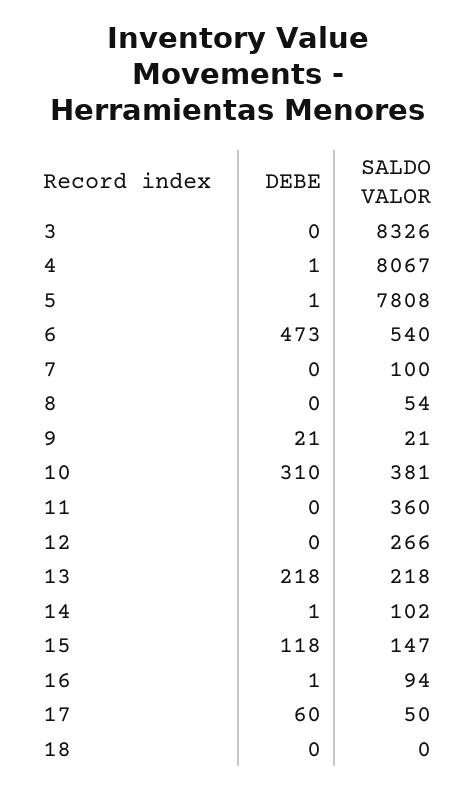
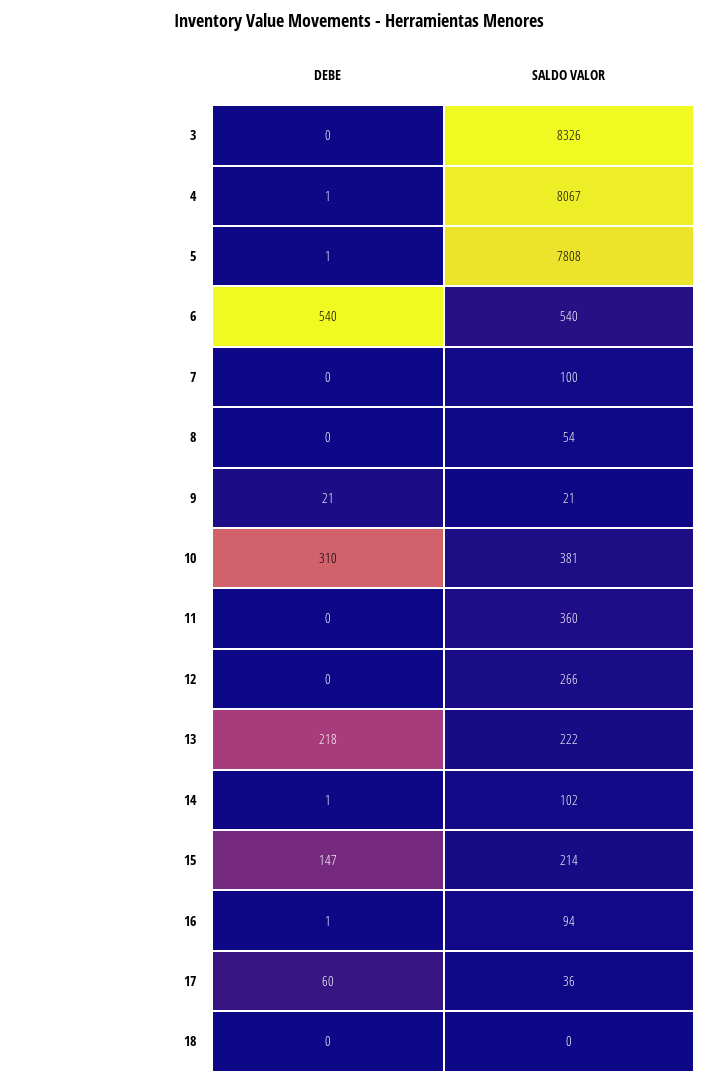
DEBE, 6: 473 -> 540
SALDO VALOR, 13: 218 -> 222
DEBE, 15: 118 -> 147
SALDO VALOR, 15: 147 -> 214
SALDO VALOR, 17: 50 -> 36

